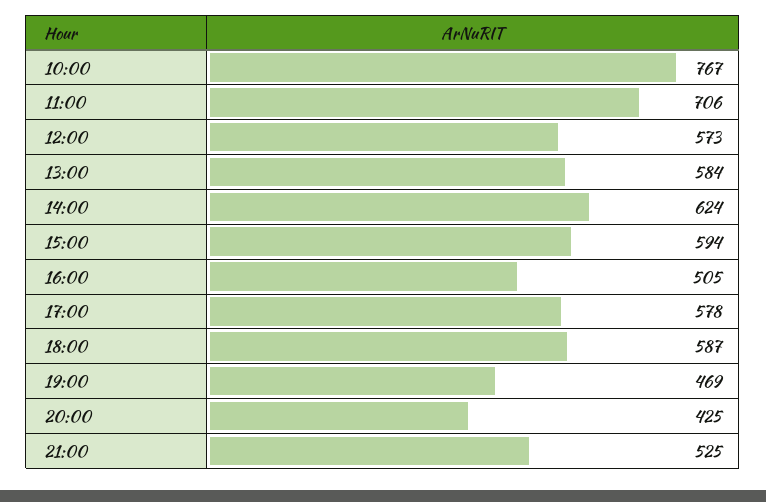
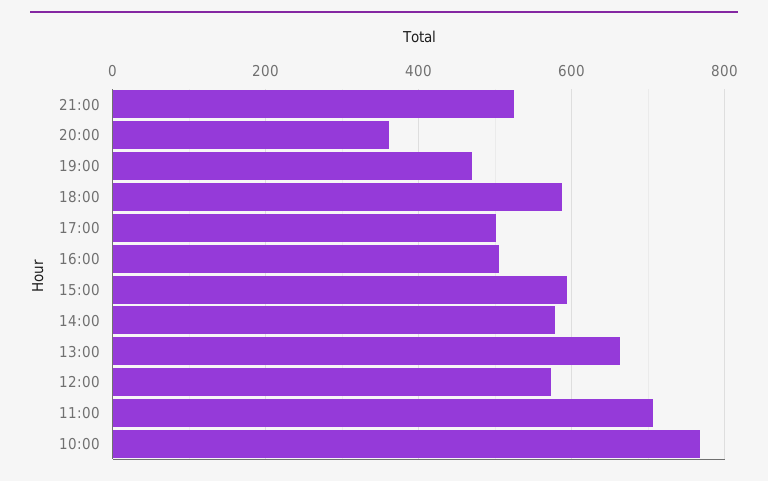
13:00: 584 -> 660
14:00: 624 -> 580
17:00: 578 -> 500
20:00: 425 -> 360

